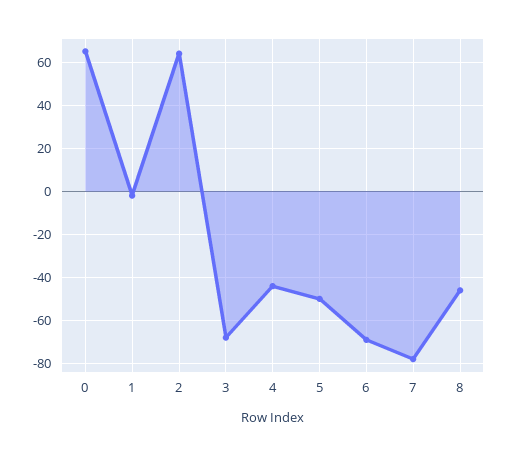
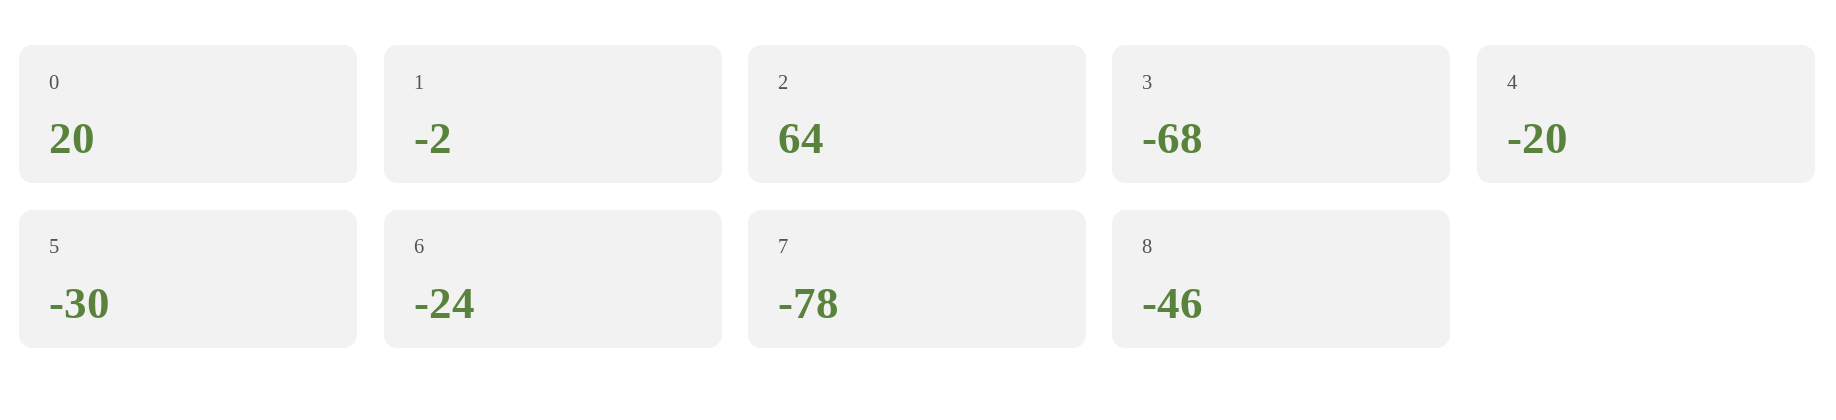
0: 65 -> 20
4: -45 -> -20
5: -50 -> -30
6: -70 -> -24

